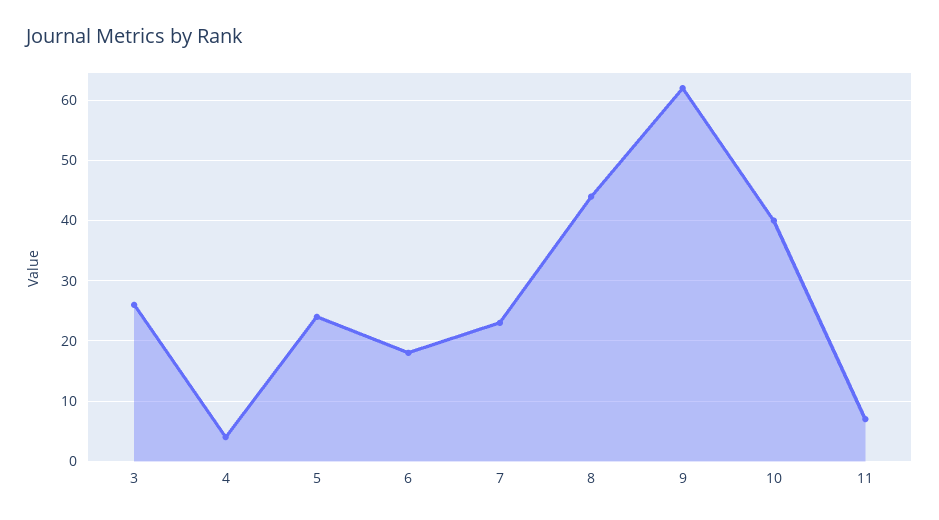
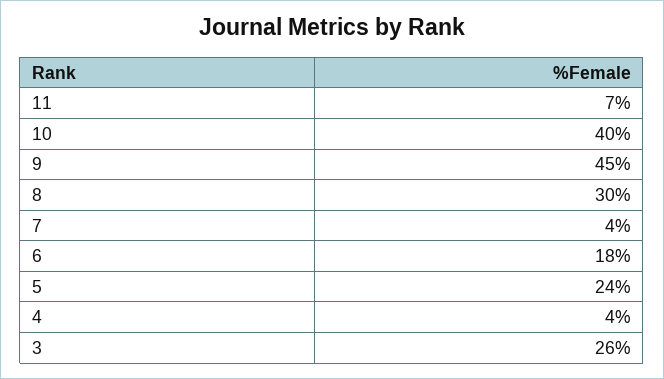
7: 23 -> 4
8: 44 -> 30
9: 62 -> 45

